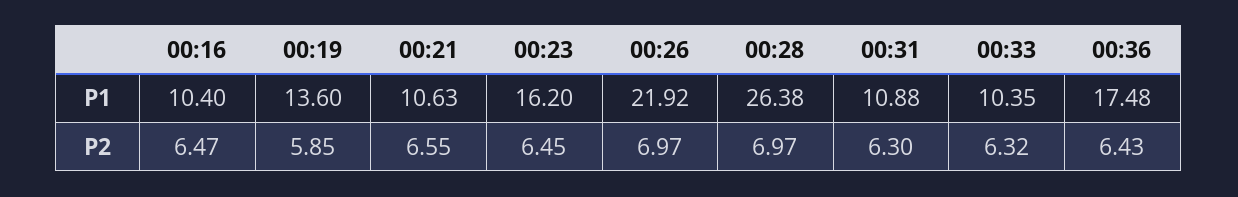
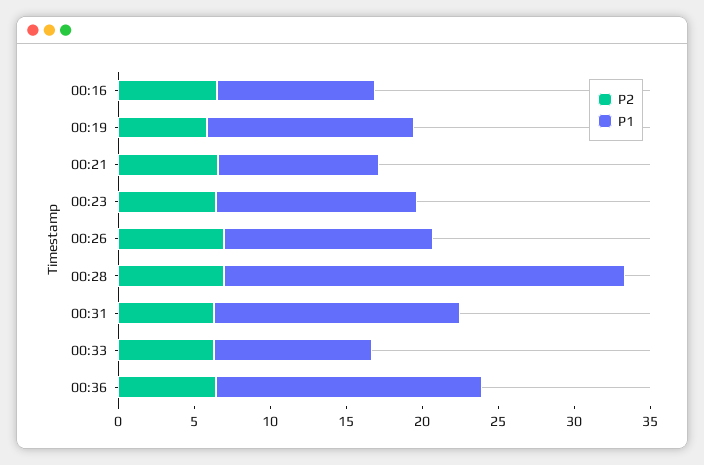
P1, 00:23: 16.2 -> 13
P1, 00:26: 21.92 -> 14
P1, 00:31: 10.88 -> 16

